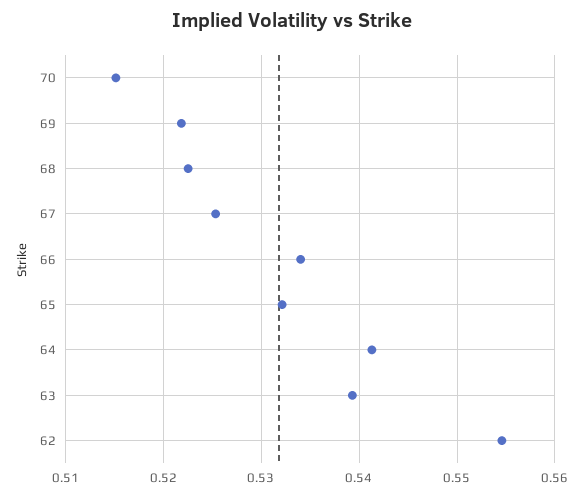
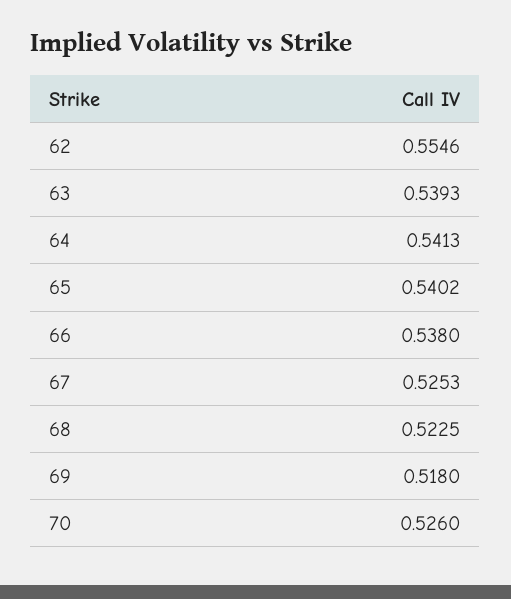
70: 0.515 -> 0.526
69: 0.522 -> 0.518
66: 0.534 -> 0.538
65: 0.532 -> 0.5402

